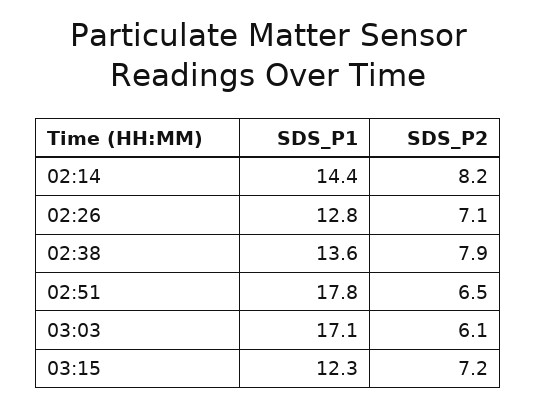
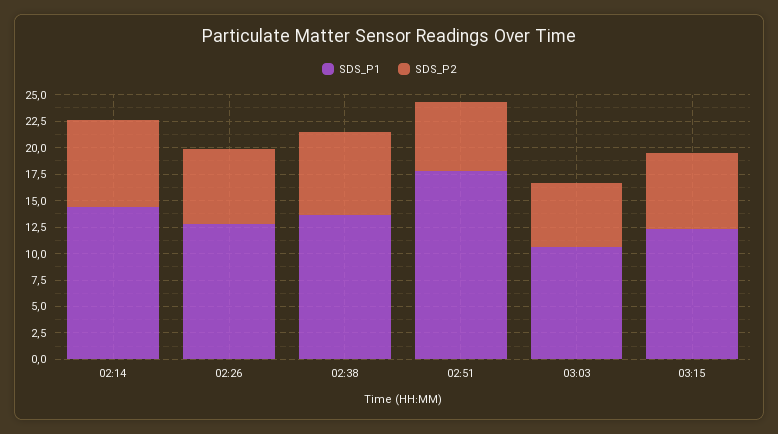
SDS_P1, 03:03: 17.1 -> 10

